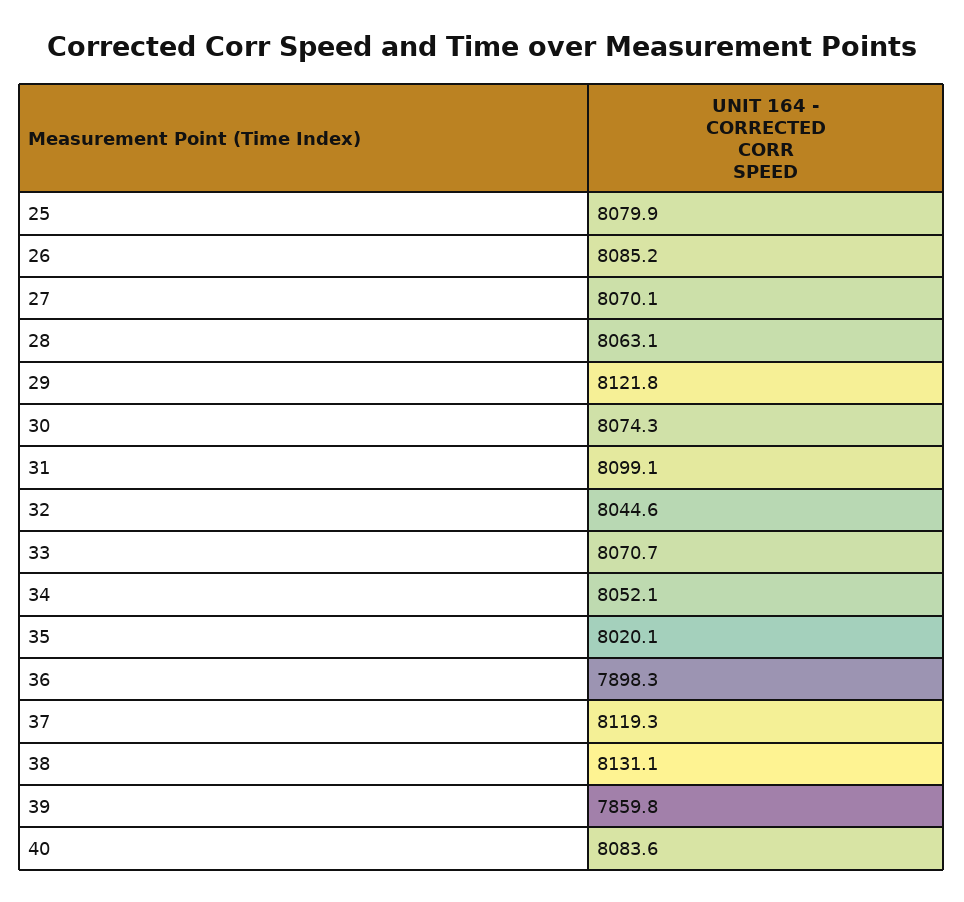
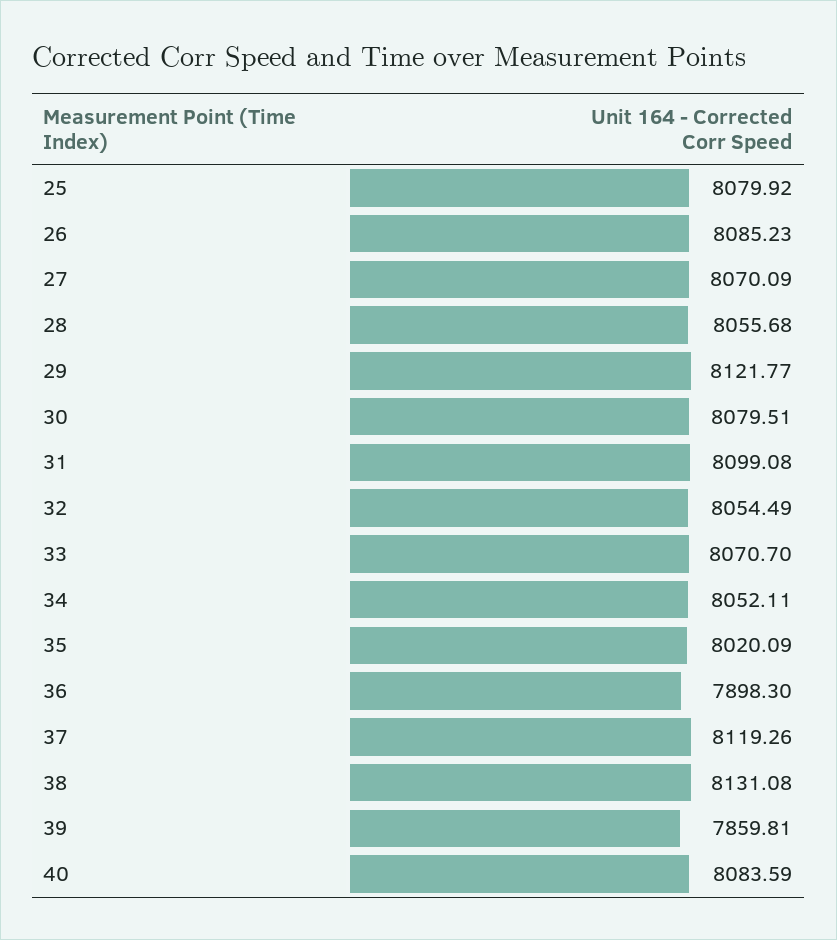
28: 8063.1 -> 8055.68
30: 8074.3 -> 8079.51
32: 8044.6 -> 8054.49

